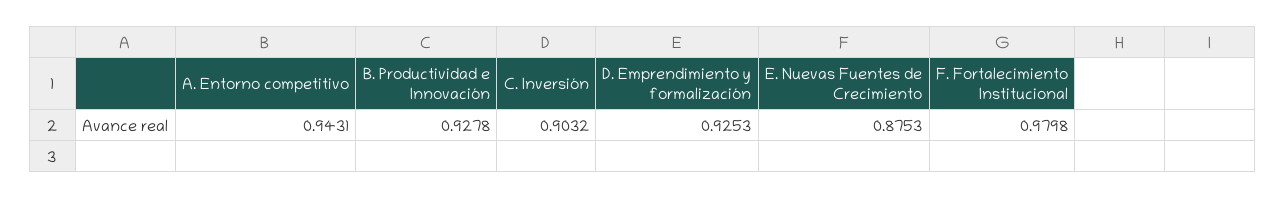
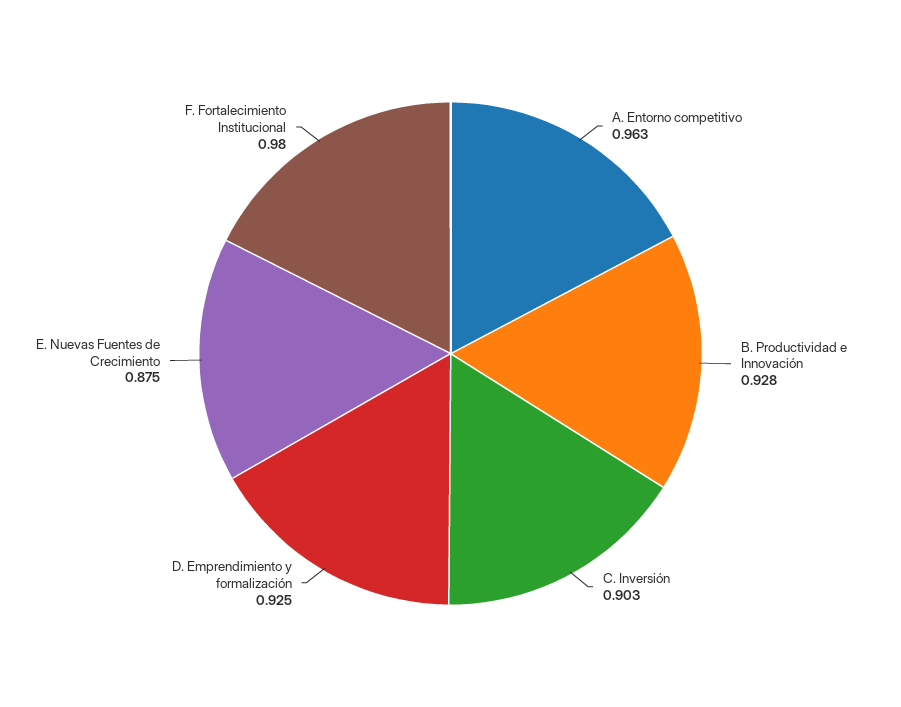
A. Entorno competitivo: 0.9431 -> 0.963

